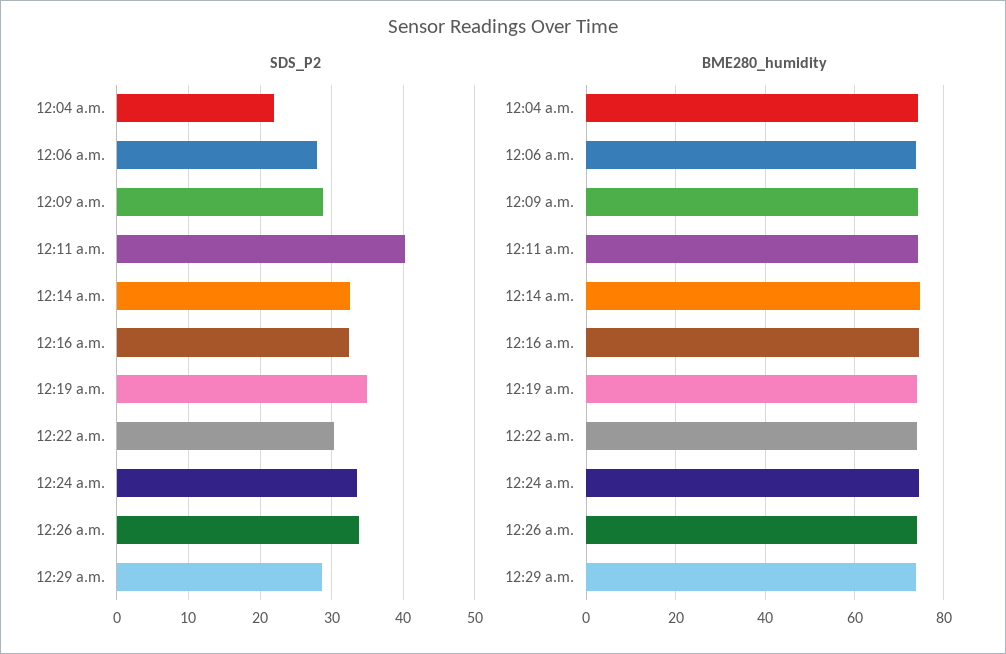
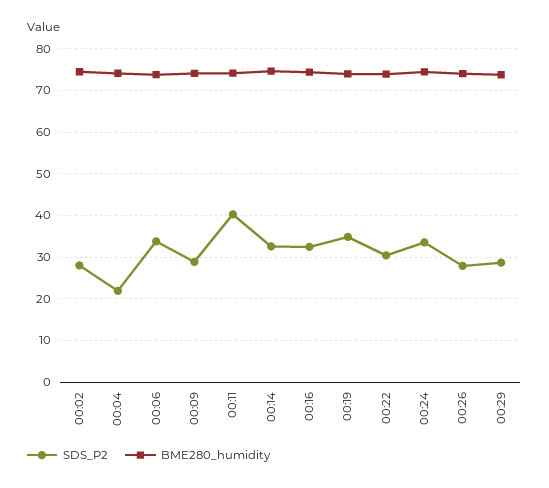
SDS_P2, 12:06 a.m.: 28 -> 34
SDS_P2, 12:26 a.m.: 34 -> 28
SDS_P2, 00:02: none -> 28
BME280_humidity, 00:02: none -> 74

